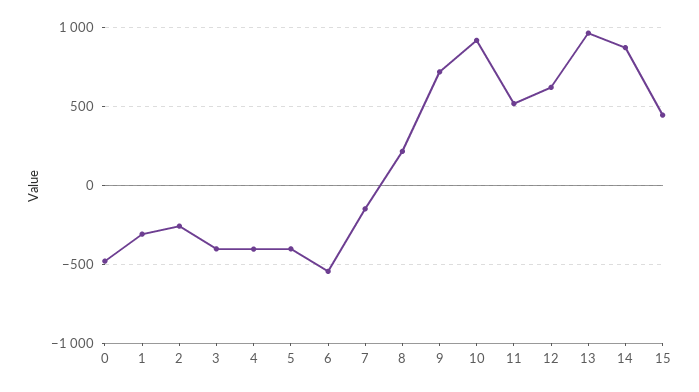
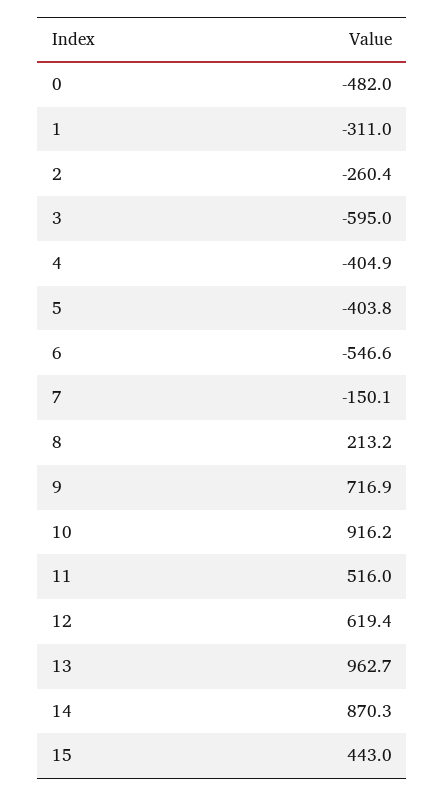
3: -400 -> -595

